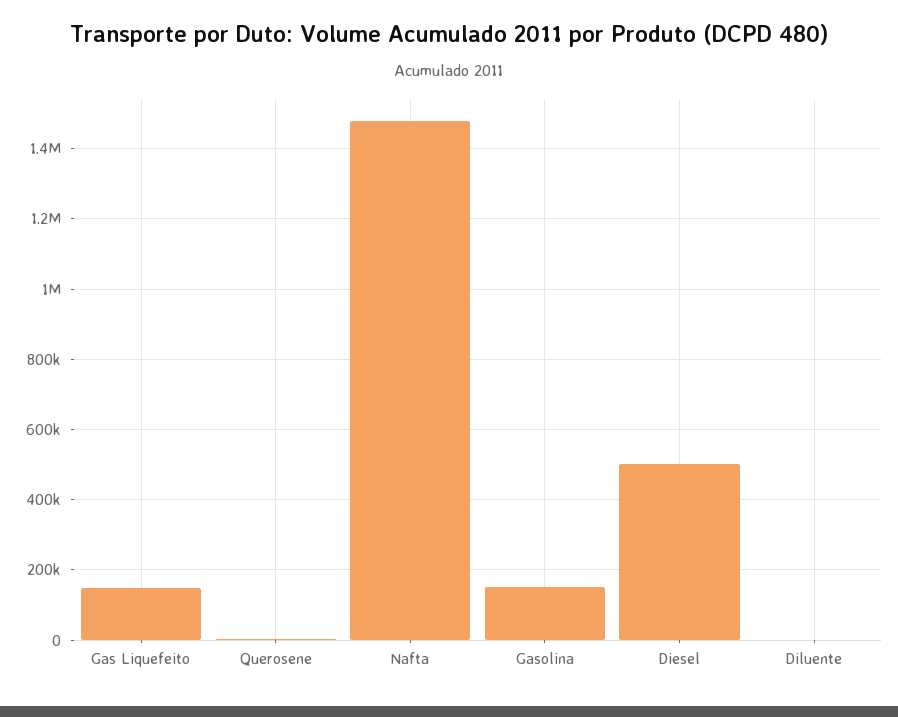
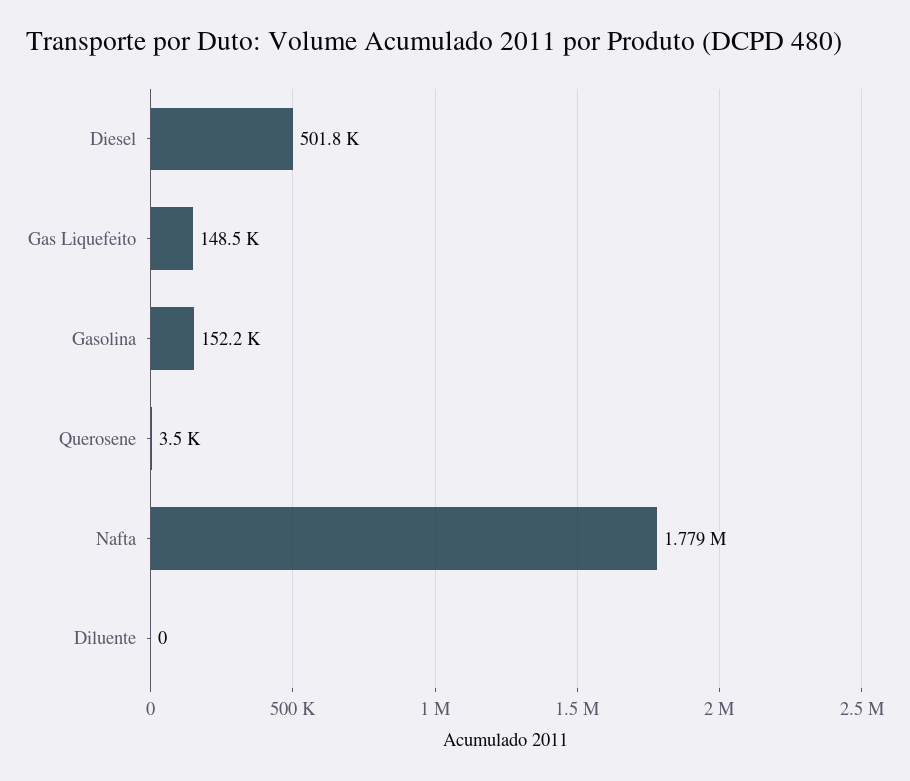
Nafta: 1480000 -> 1779000

